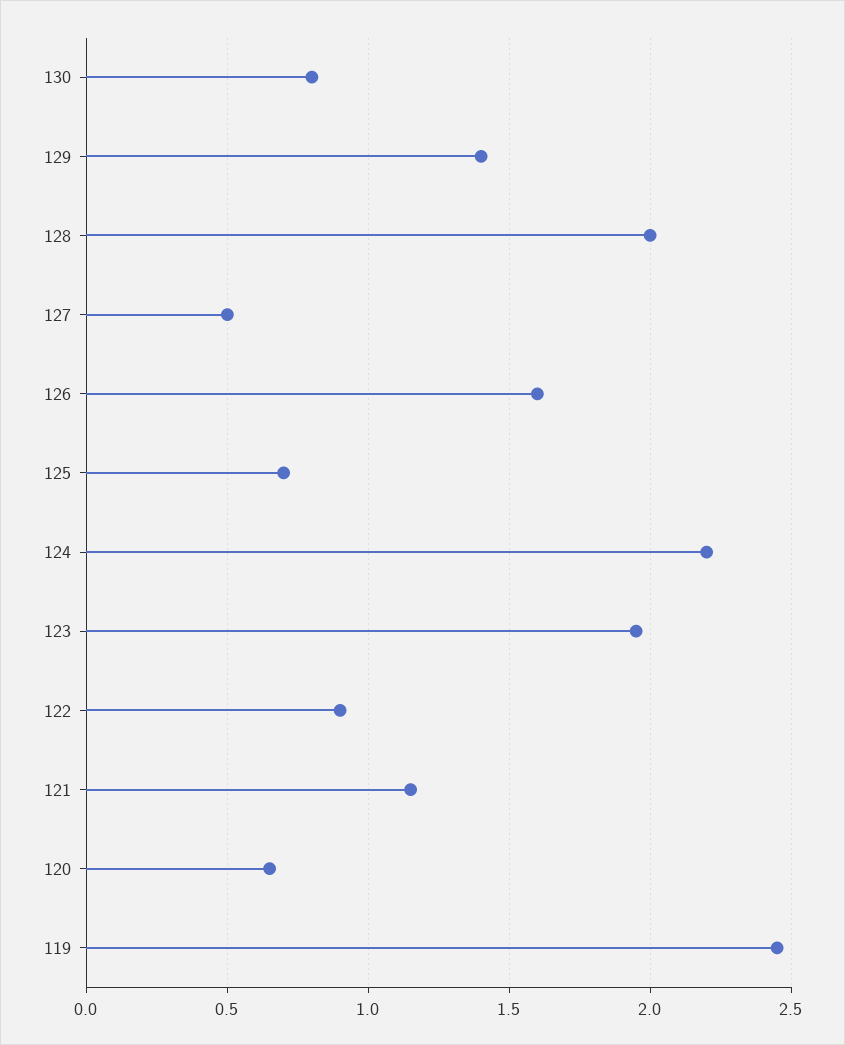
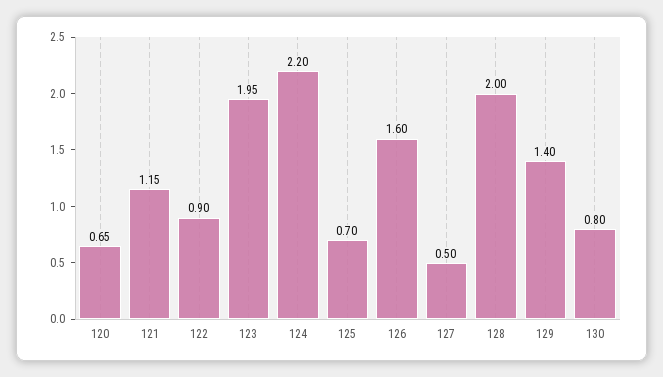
119: 2.45 -> none

